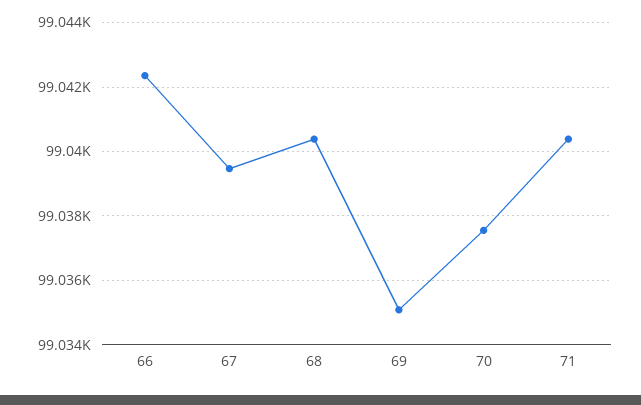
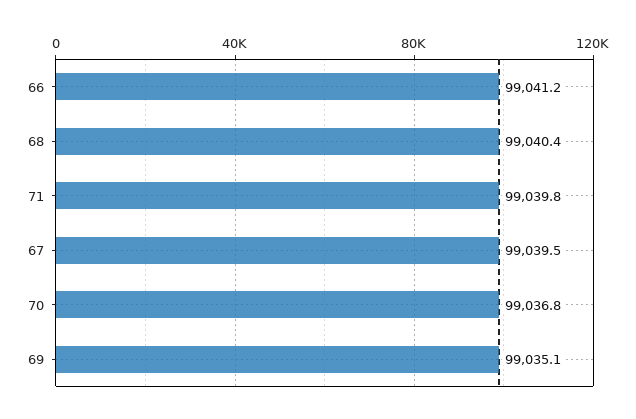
66: 99042.4 -> 99041.2
70: 99037.6 -> 99036.8
71: 99040.4 -> 99039.8

